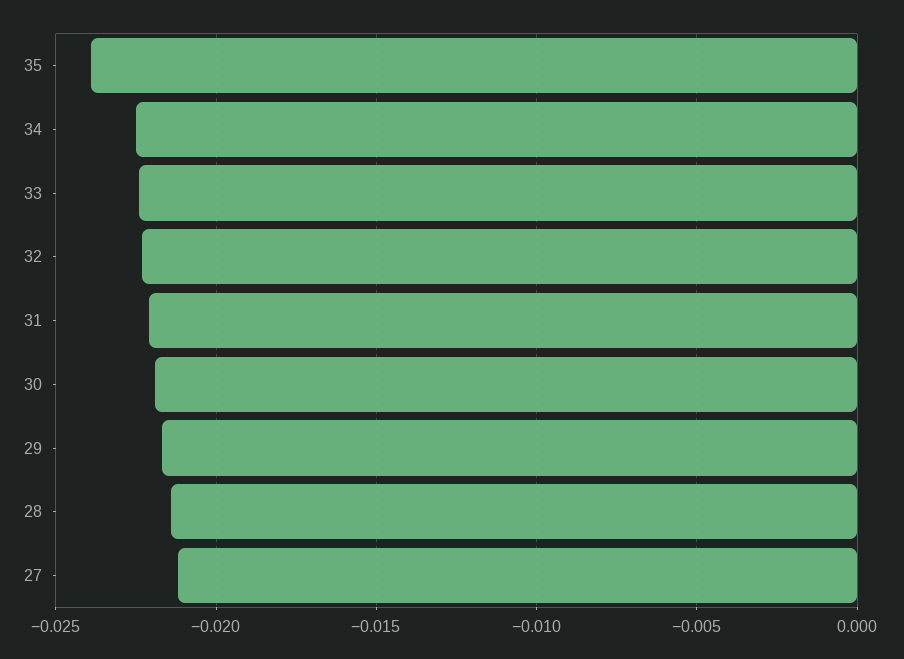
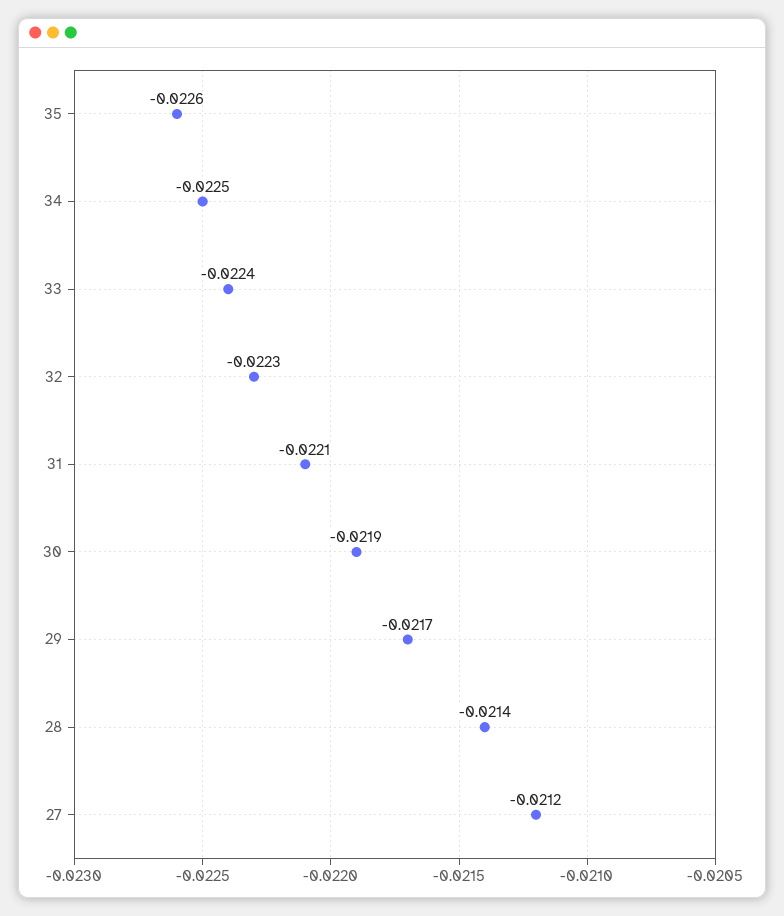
35: -0.024 -> -0.0226

